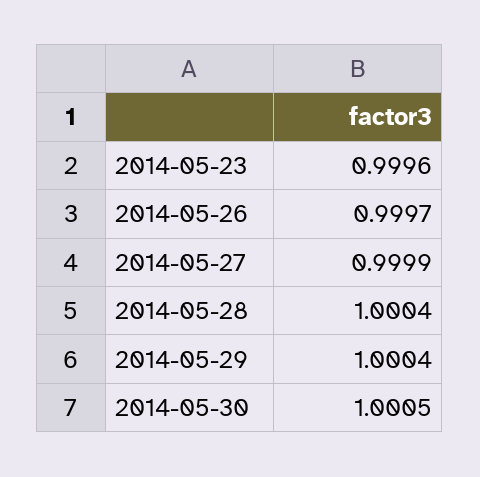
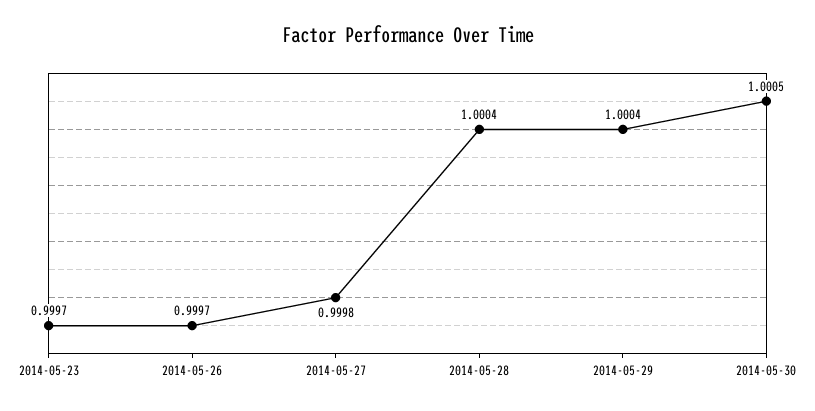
2014-05-23: 0.9996 -> 0.9997
2014-05-27: 0.9999 -> 0.9998

